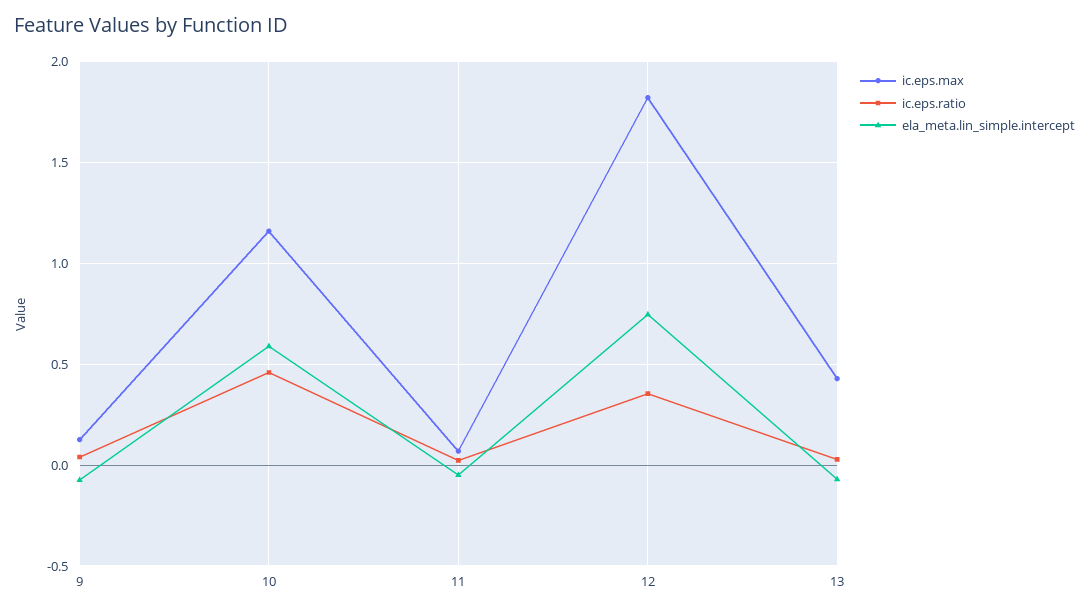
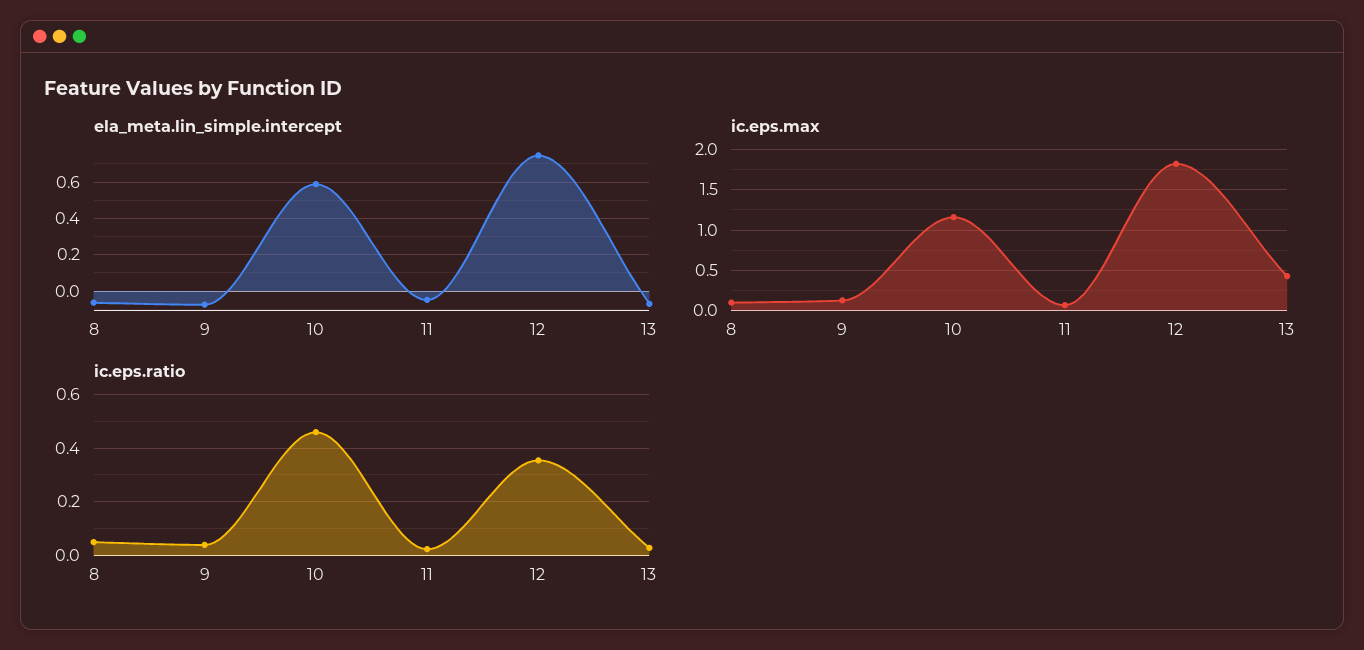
ela_meta.lin_simple.intercept, 8: none -> -0.05
ic.eps.max, 8: none -> 0.1
ic.eps.ratio, 8: none -> 0.05

